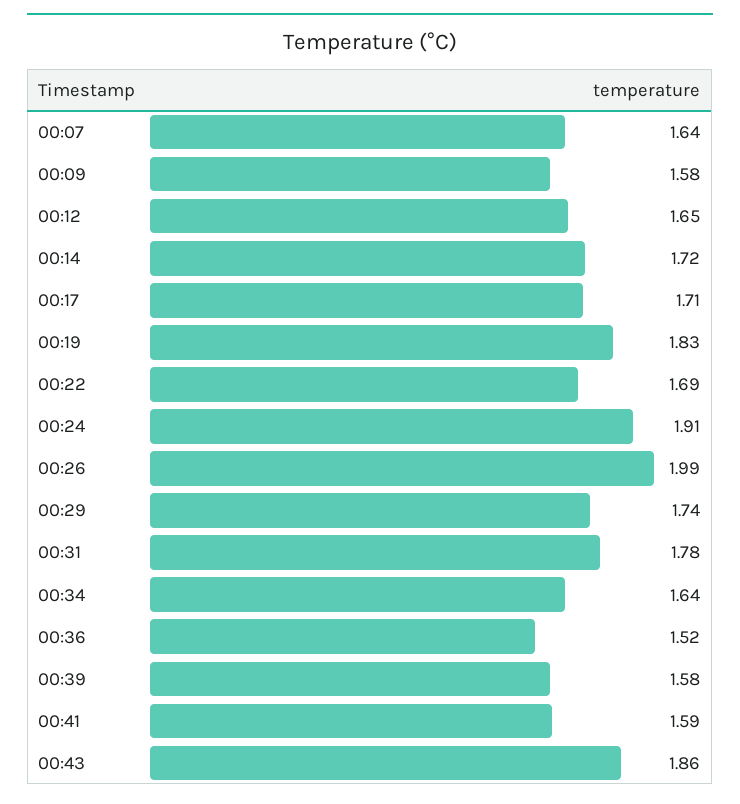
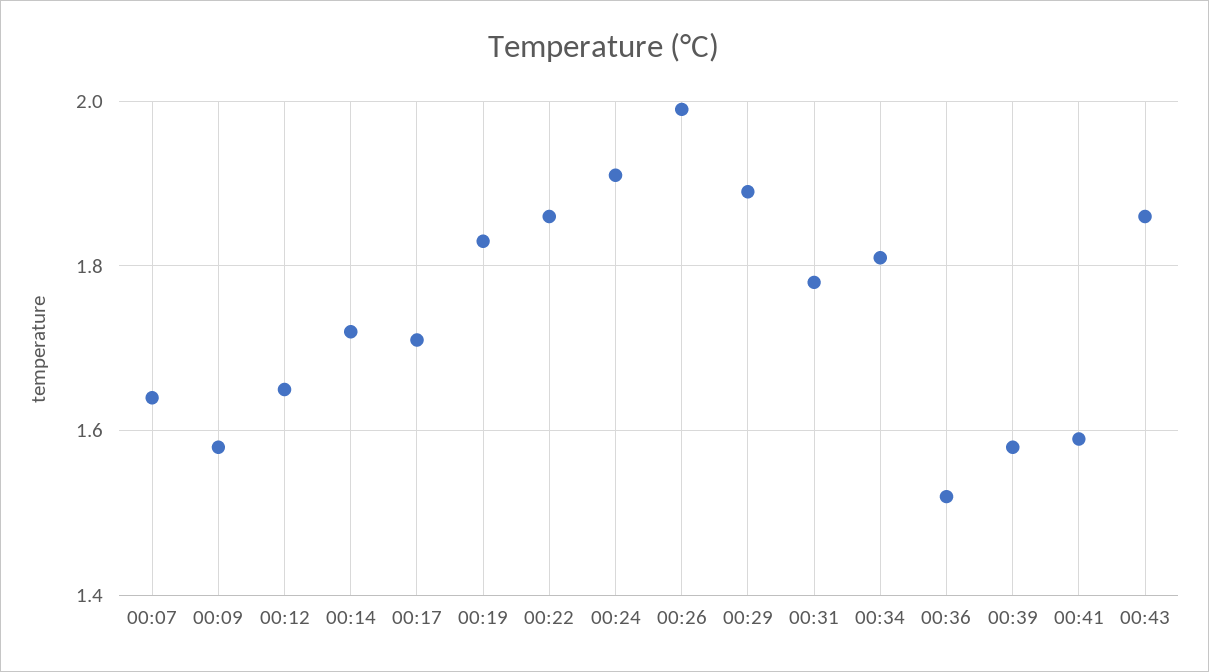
00:22: 1.69 -> 1.85
00:29: 1.74 -> 1.9
00:34: 1.64 -> 1.8

